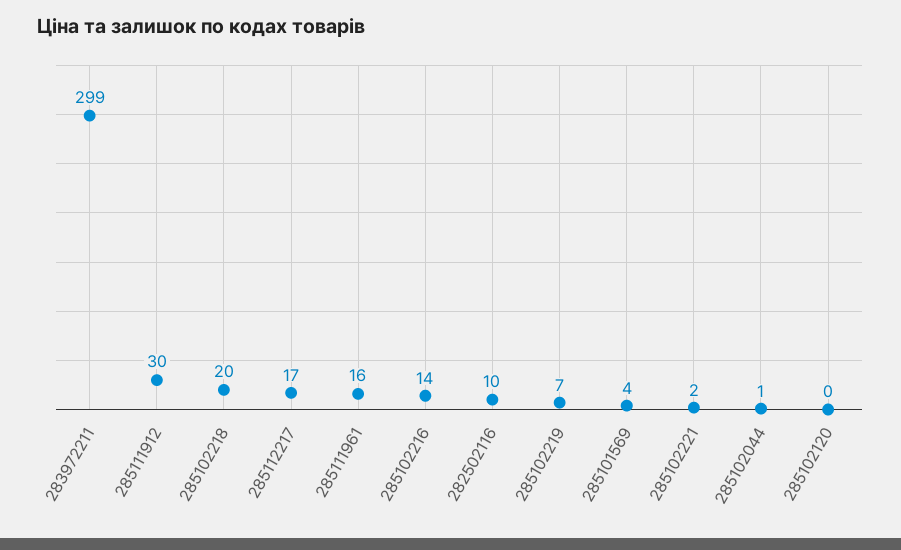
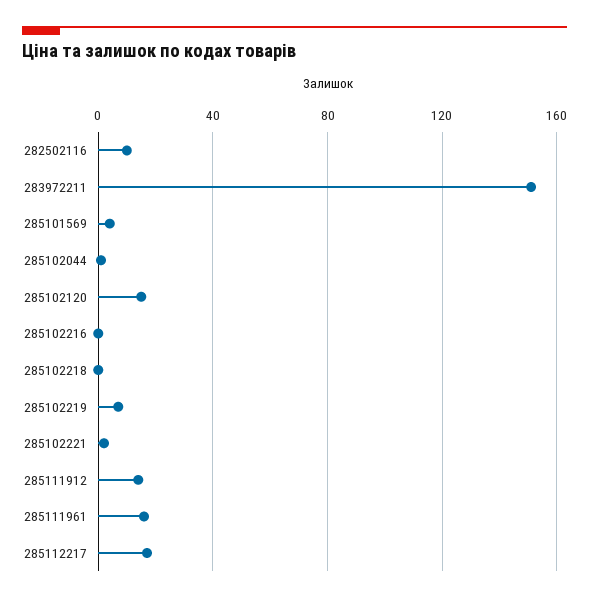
283972211: 299 -> 150
285111912: 30 -> 15
285102218: 20 -> 0
285102216: 14 -> 0
285102120: 0 -> 15

